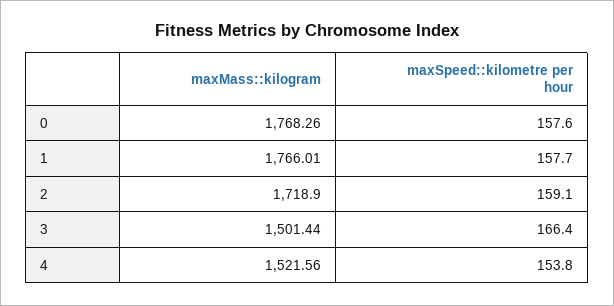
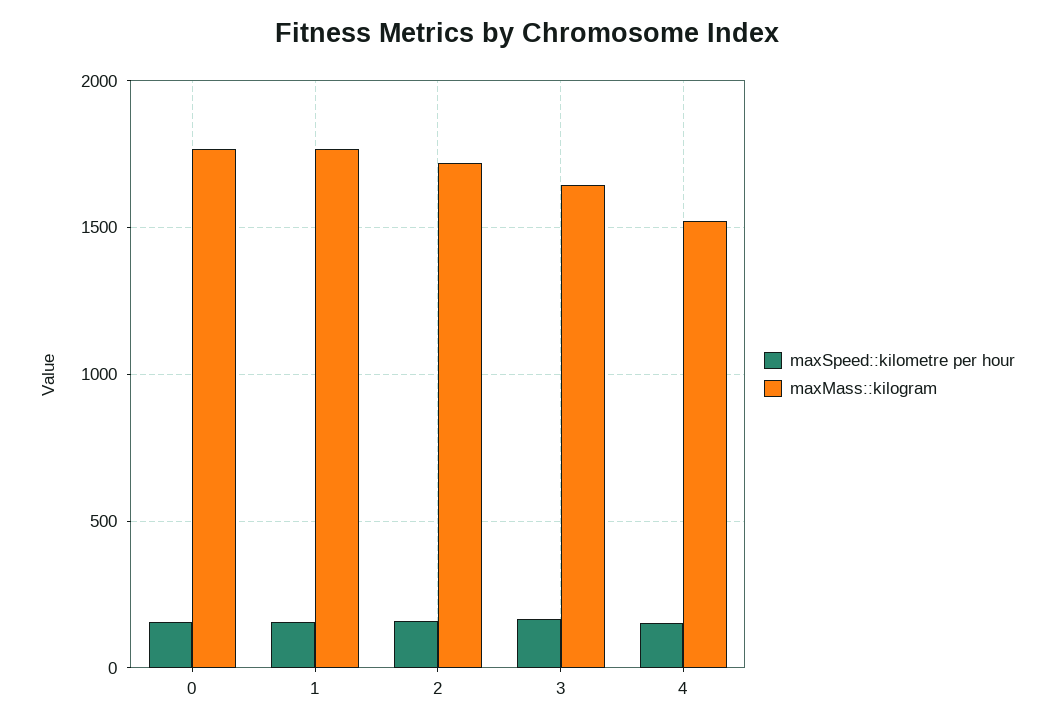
maxMass::kilogram, 3: 1501.44 -> 1650

